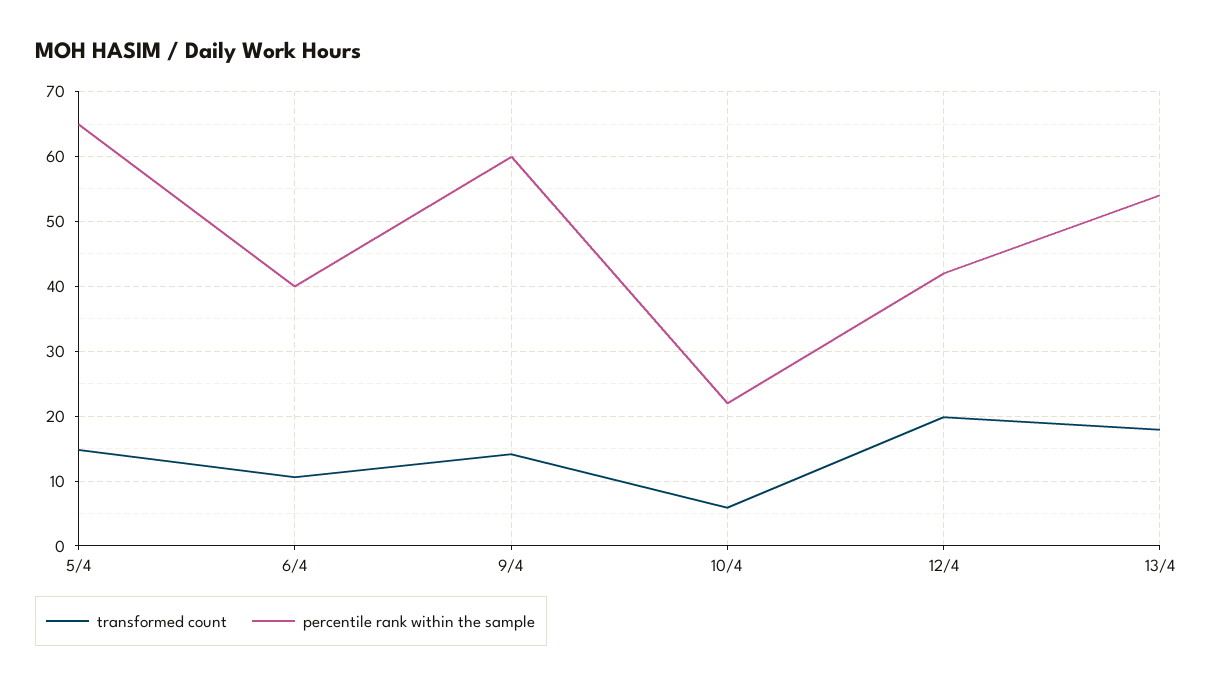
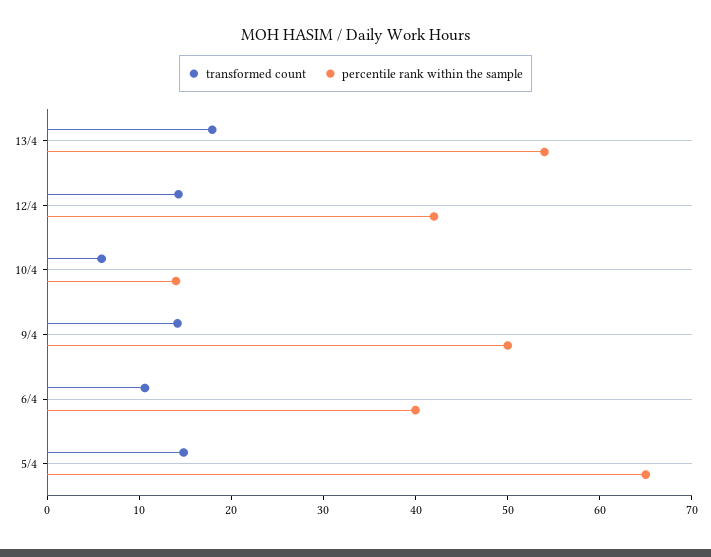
percentile rank within the sample, 9/4: 60 -> 50
percentile rank within the sample, 10/4: 22 -> 14
transformed count, 12/4: 20 -> 14

